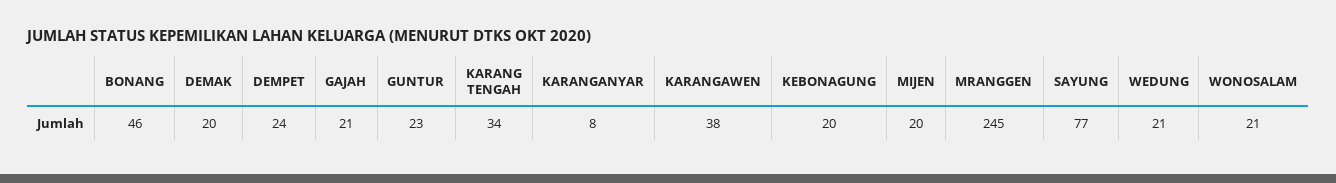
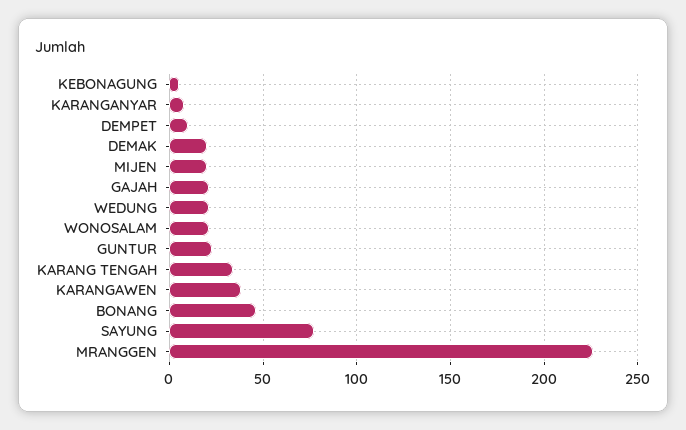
DEMPET: 24 -> 10
KEBONAGUNG: 20 -> 5
MRANGGEN: 245 -> 225

